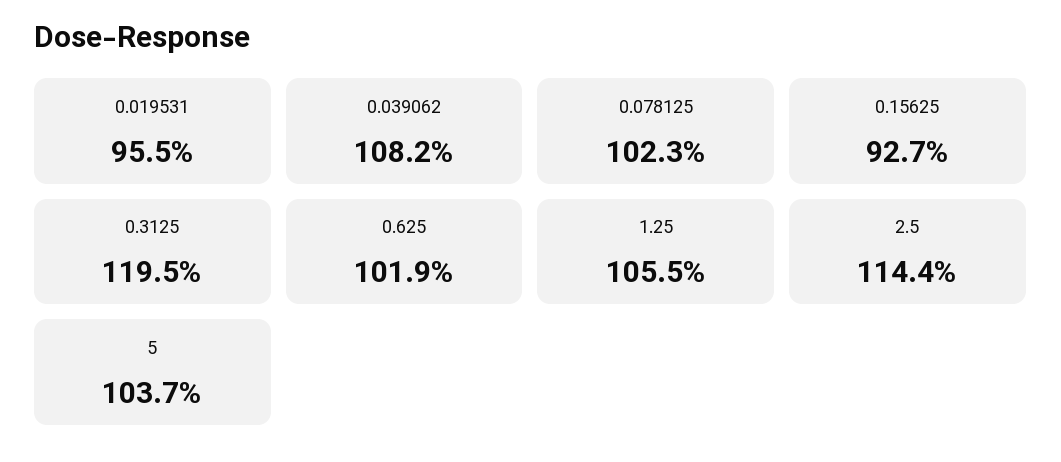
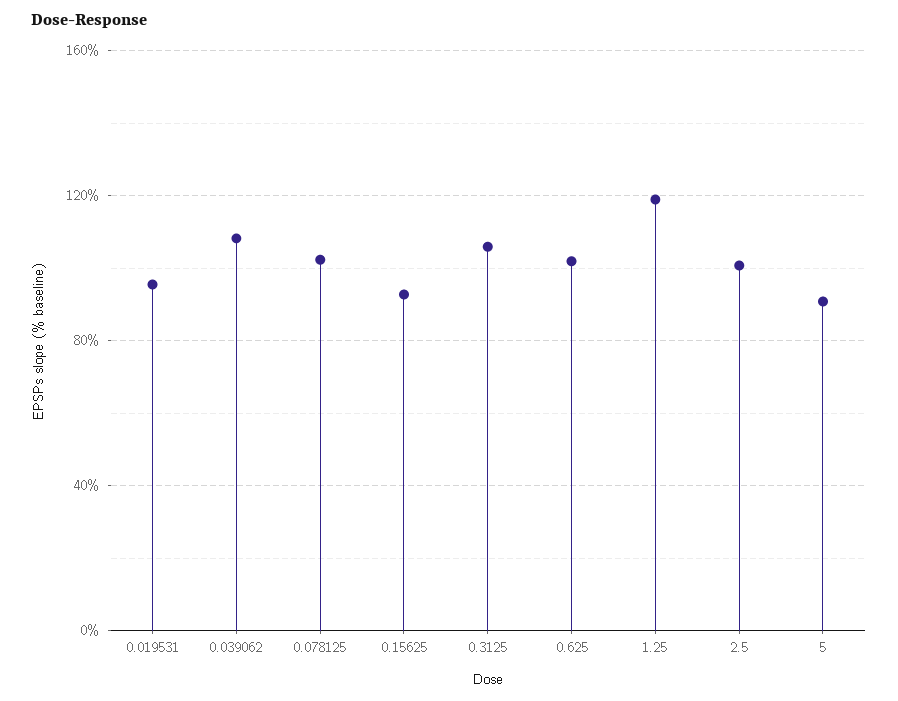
0.3125: 119.5 -> 105
1.25: 105.5 -> 120
2.5: 114.4 -> 100
5: 103.7 -> 90

